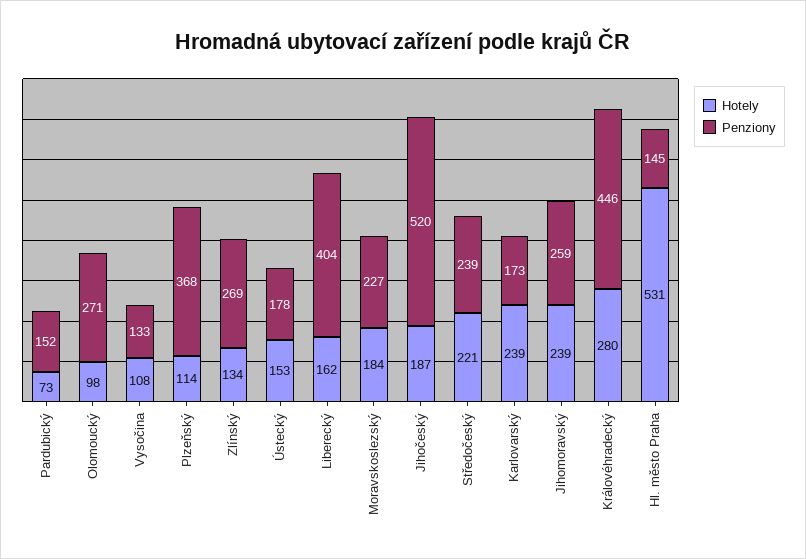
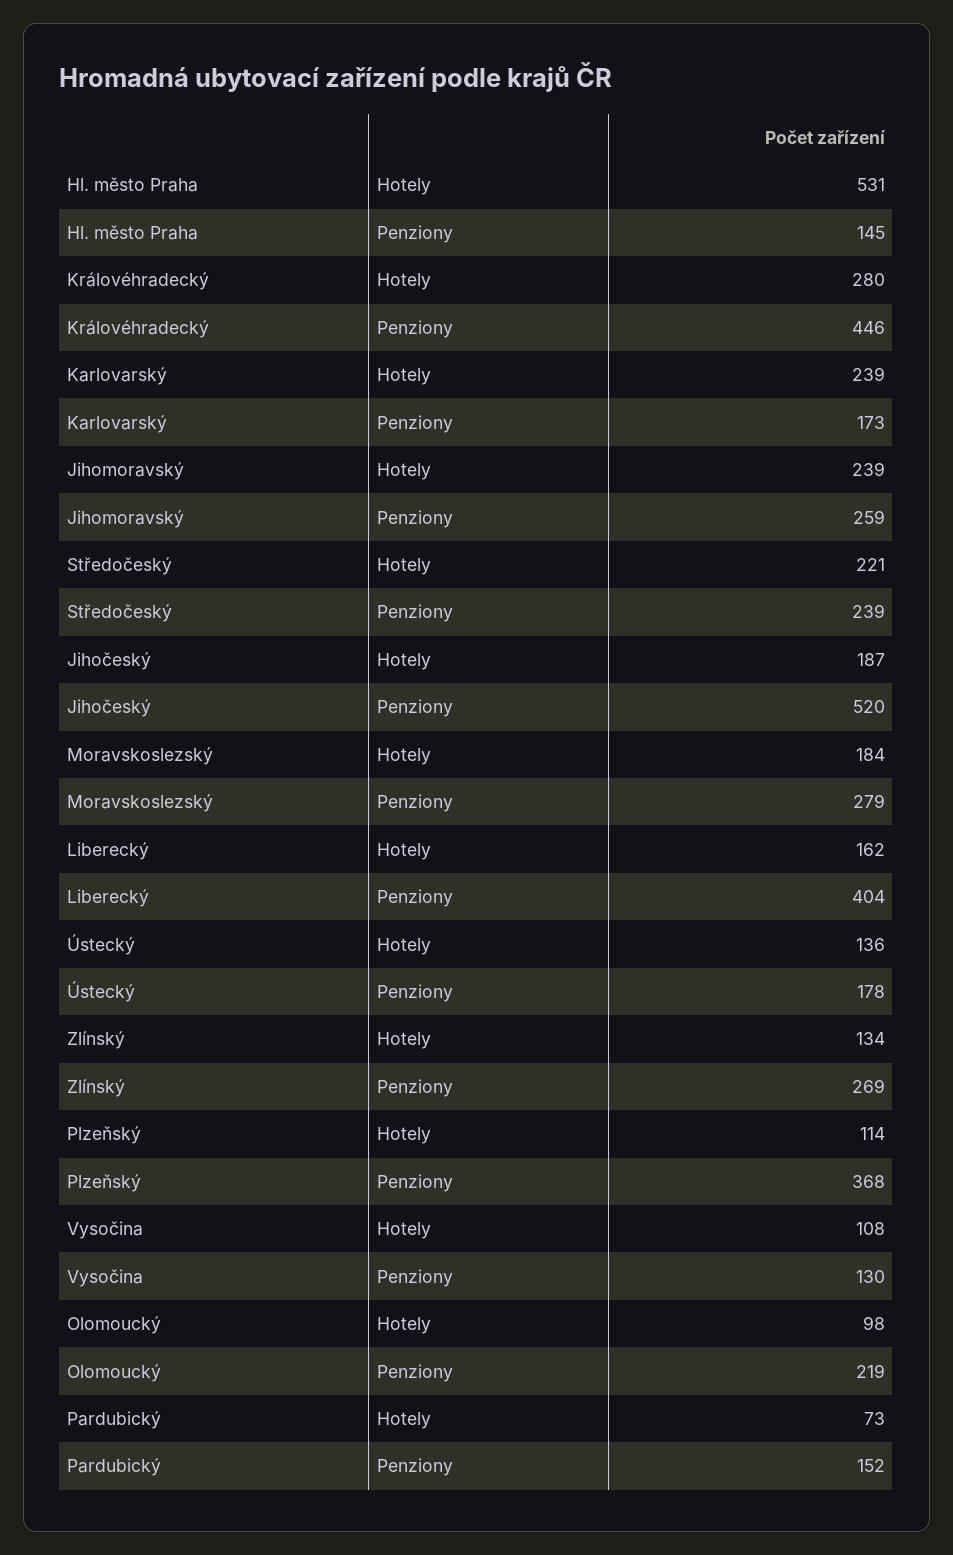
Penziony, Olomoucký: 271 -> 219
Penziony, Vysočina: 133 -> 130
Hotely, Ústecký: 153 -> 136
Penziony, Moravskoslezský: 227 -> 279

